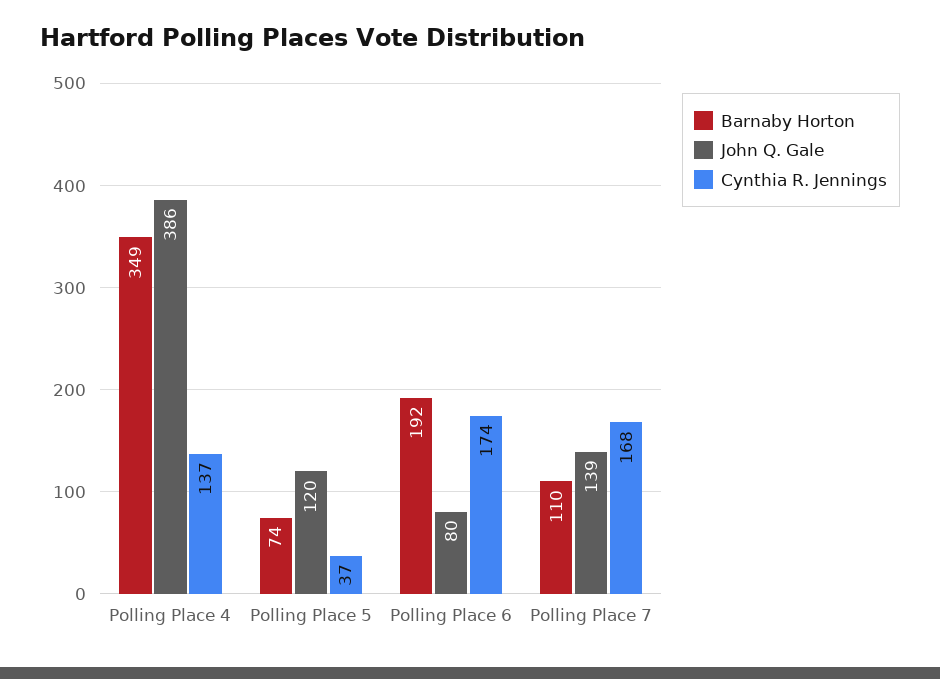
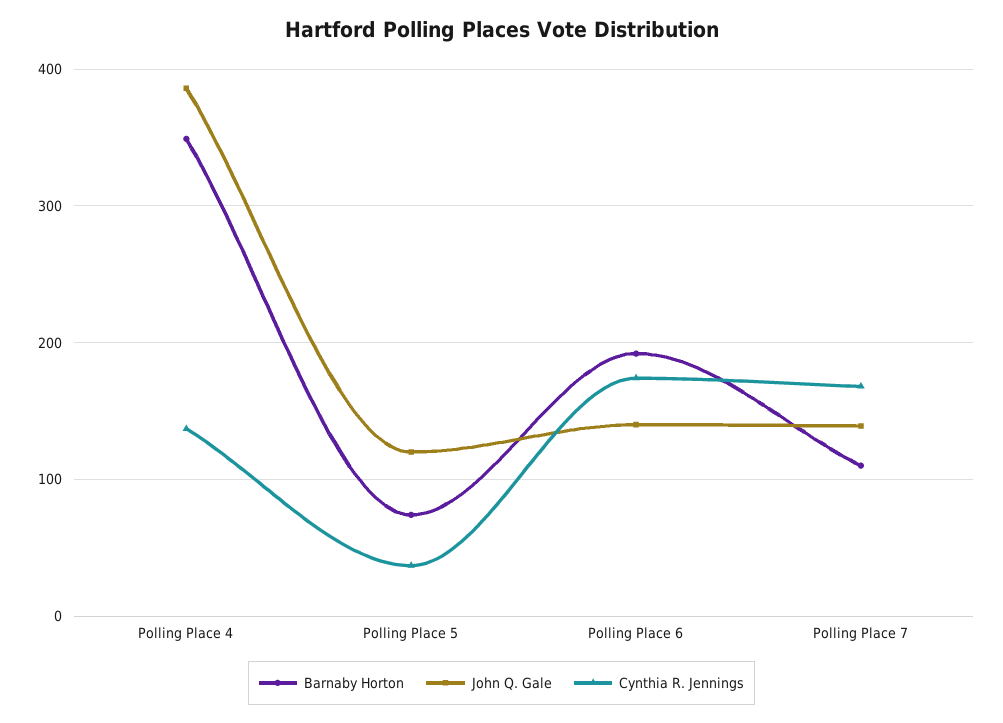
John Q. Gale, Polling Place 6: 80 -> 140

